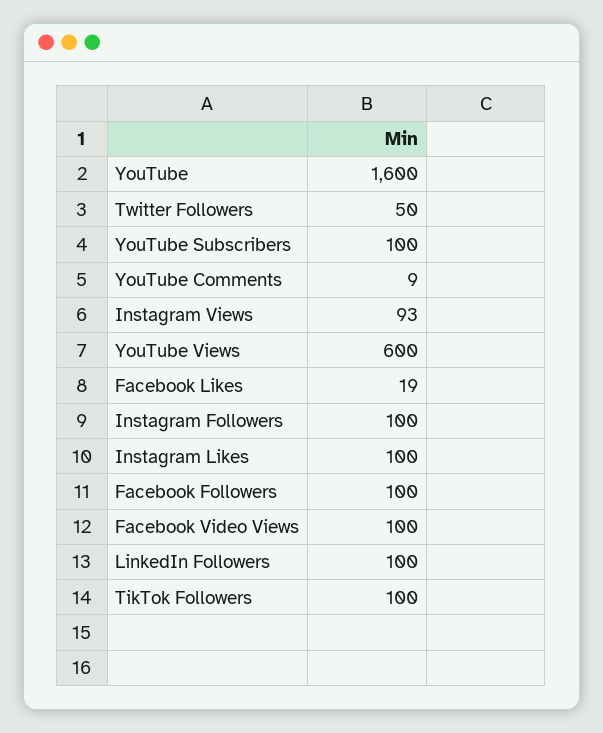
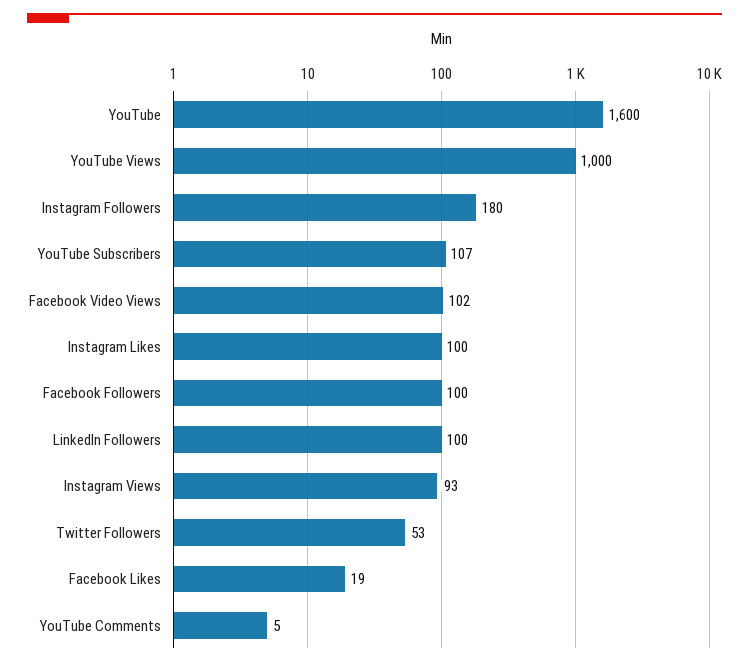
Twitter Followers: 50 -> 53
YouTube Subscribers: 100 -> 107
YouTube Comments: 9 -> 5
YouTube Views: 600 -> 1000
Instagram Followers: 100 -> 180
Facebook Video Views: 100 -> 102
TikTok Followers: 100 -> none

